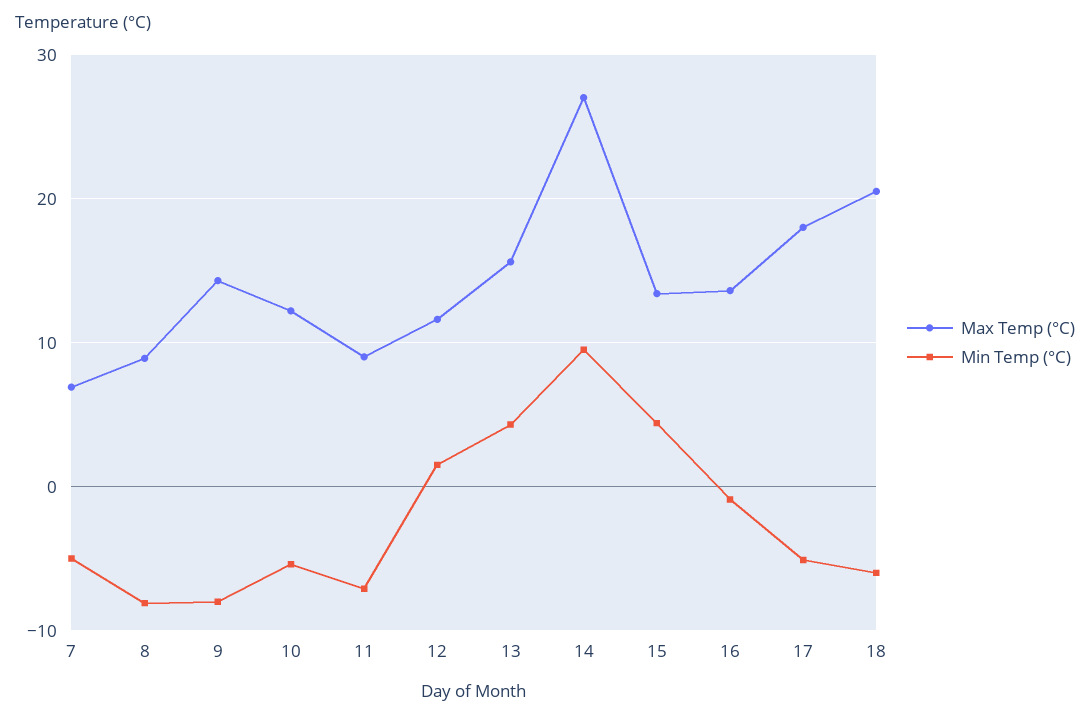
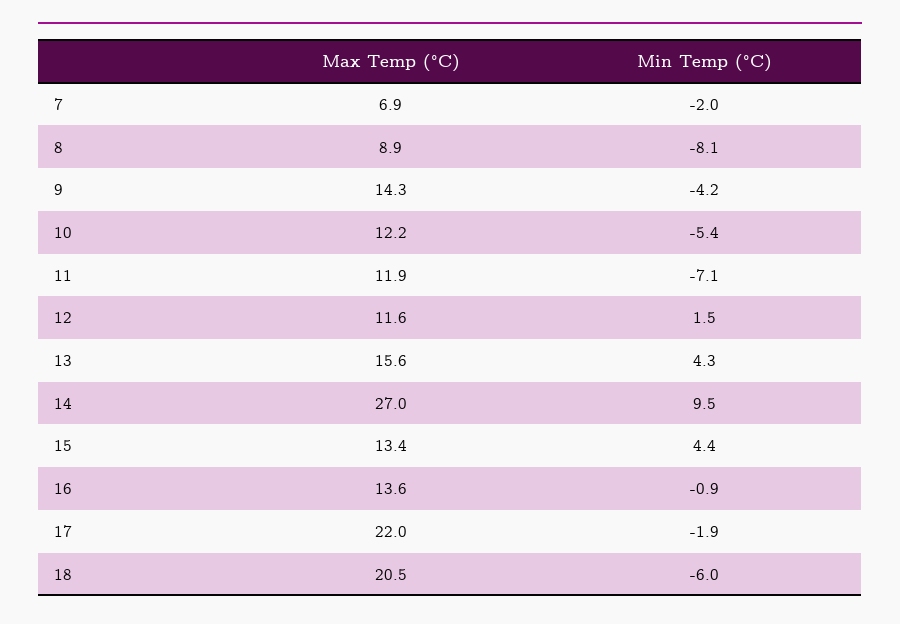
Min Temp (°C), 7: -5 -> -2
Min Temp (°C), 9: -8 -> -4.2
Max Temp (°C), 11: 9 -> 11.9
Max Temp (°C), 17: 18 -> 22
Min Temp (°C), 17: -5 -> -1.9

